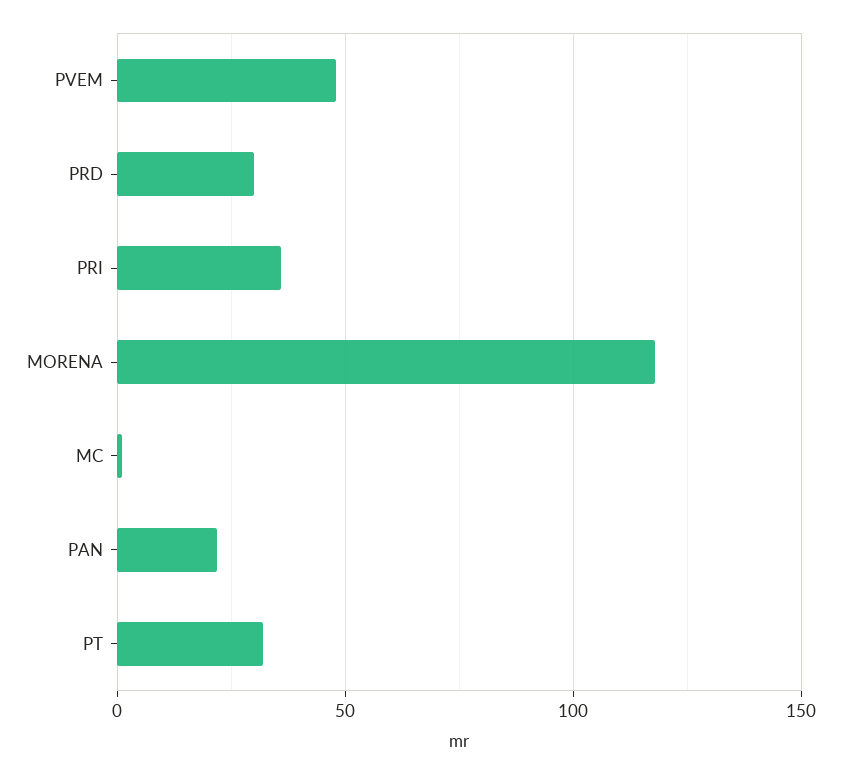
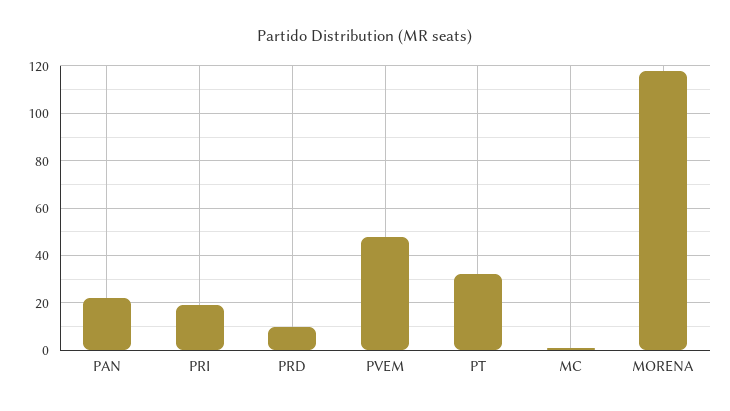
PRD: 30 -> 10
PRI: 35 -> 20

